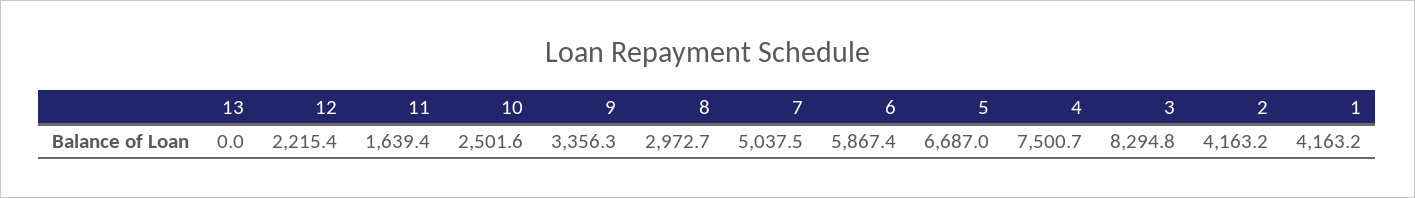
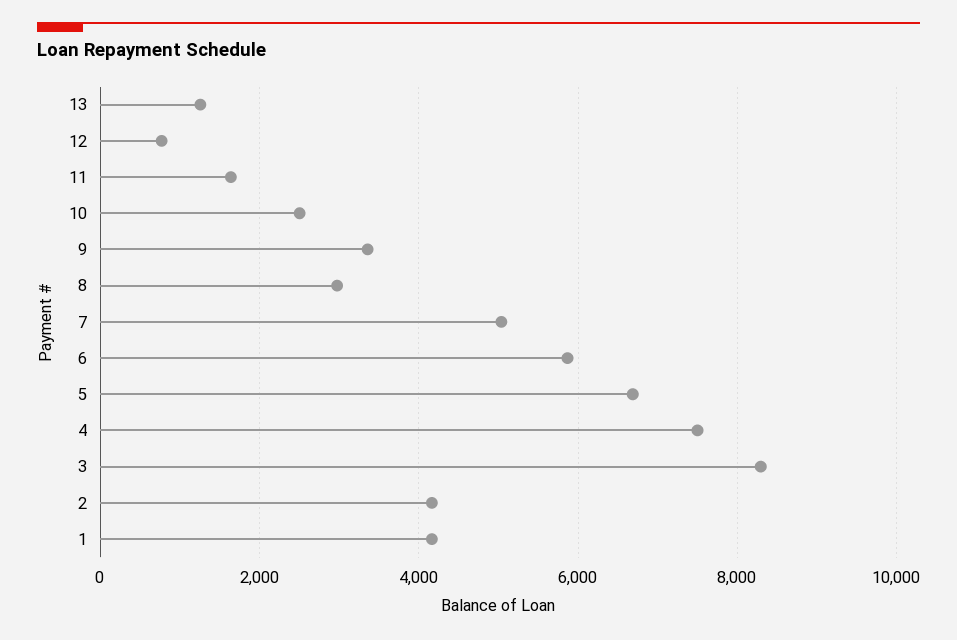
13: 0 -> 1200
12: 2215.4 -> 800

